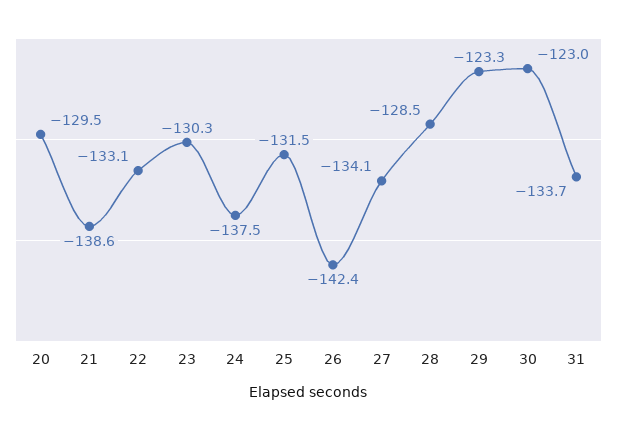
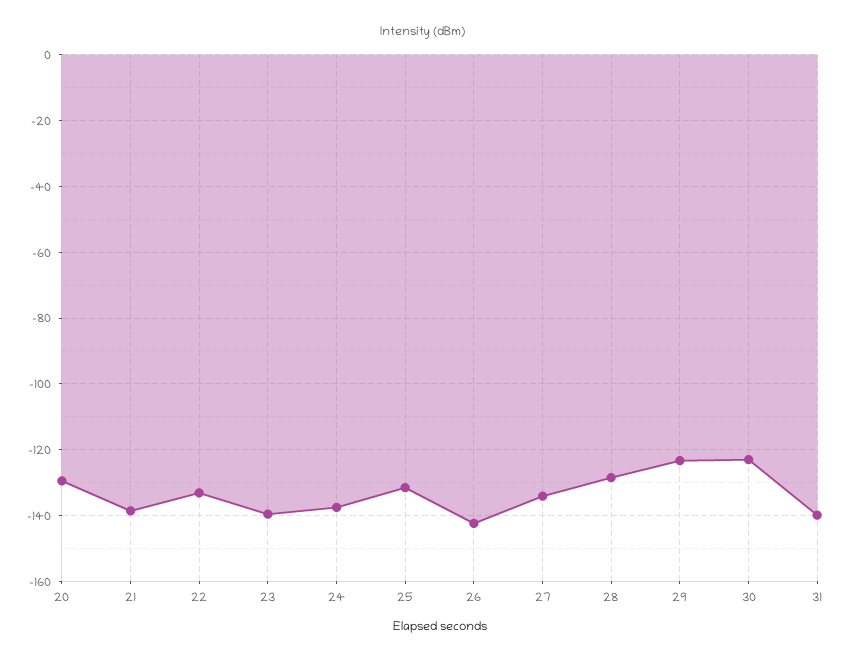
23: -130.3 -> -140
31: -133.7 -> -140

